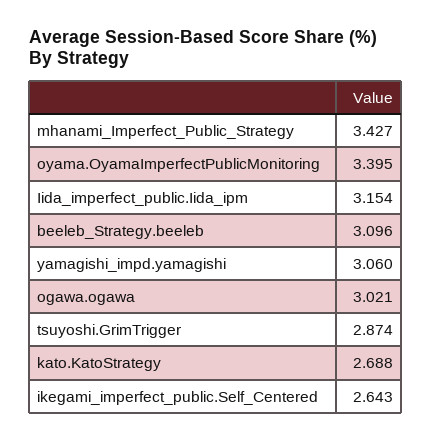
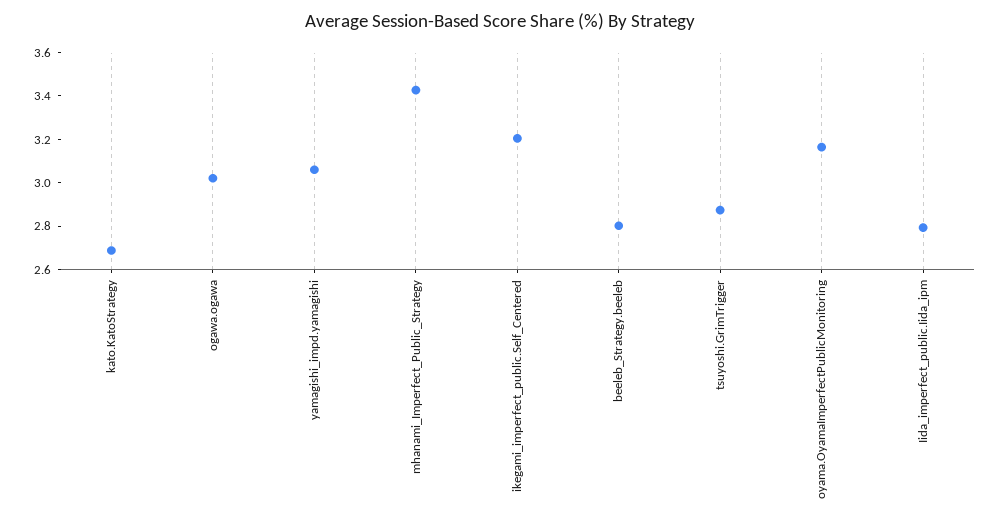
oyama.OyamaImperfectPublicMonitoring: 3.395 -> 3.15
Iida_imperfect_public.Iida_ipm: 3.154 -> 2.8
beeleb_Strategy.beeleb: 3.096 -> 2.8
ikegami_imperfect_public.Self_Centered: 2.643 -> 3.2

